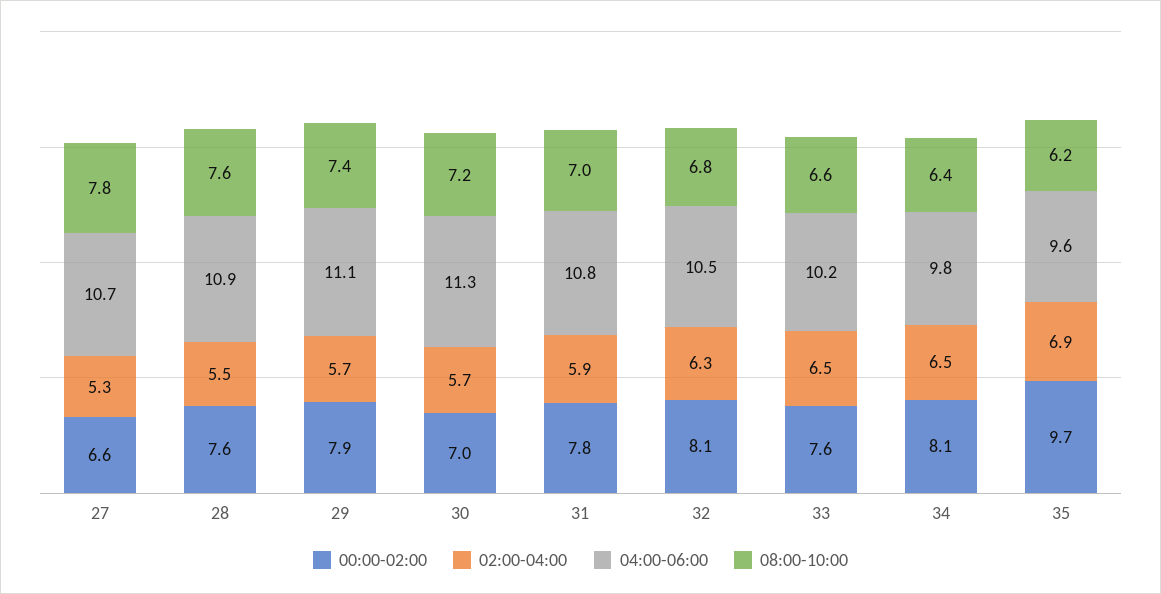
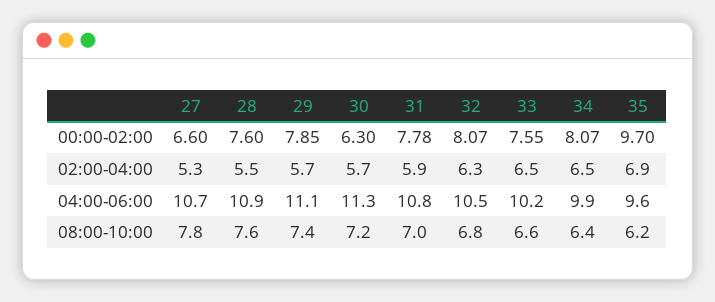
00:00-02:00, 30: 7 -> 6.3
04:00-06:00, 34: 9.8 -> 9.9

